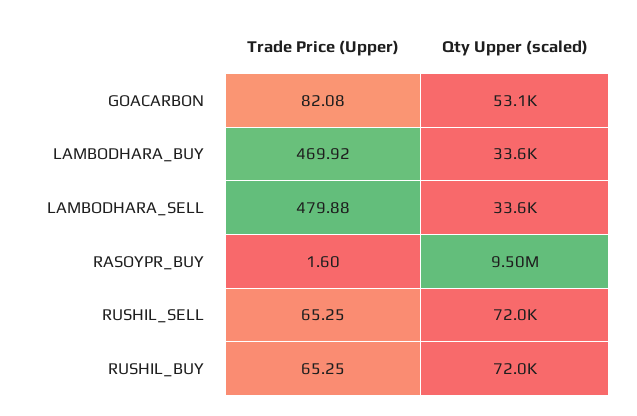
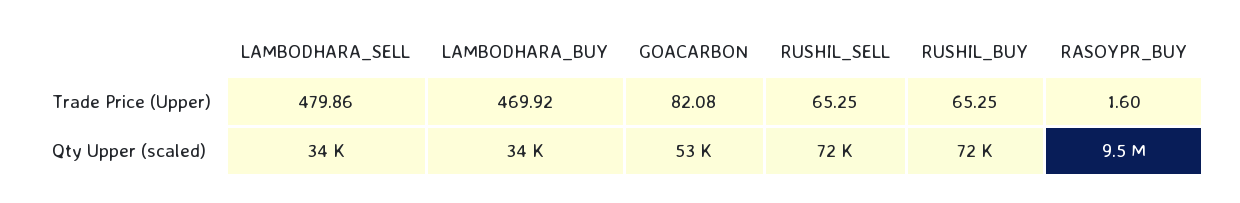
Trade Price (Upper), LAMBODHARA_SELL: 479.88 -> 479.86

